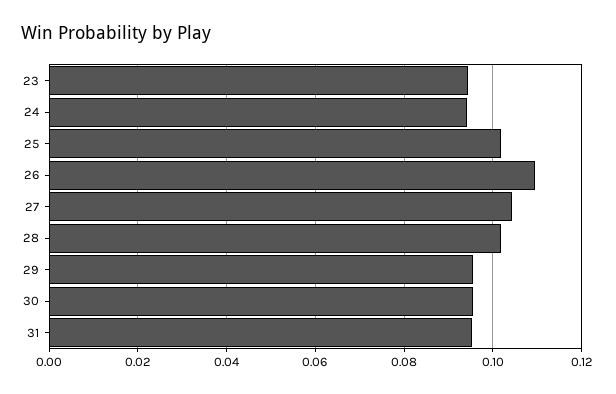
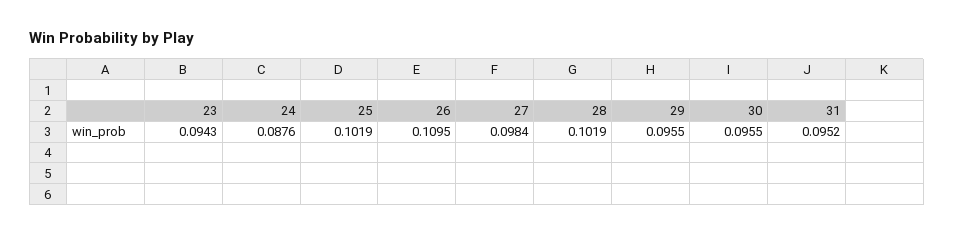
24: 0.094 -> 0.0876
27: 0.104 -> 0.0984

